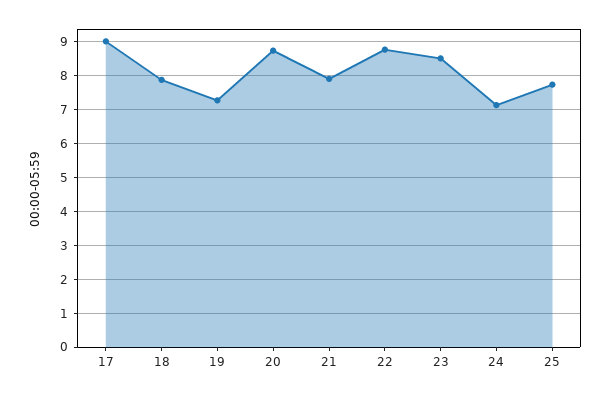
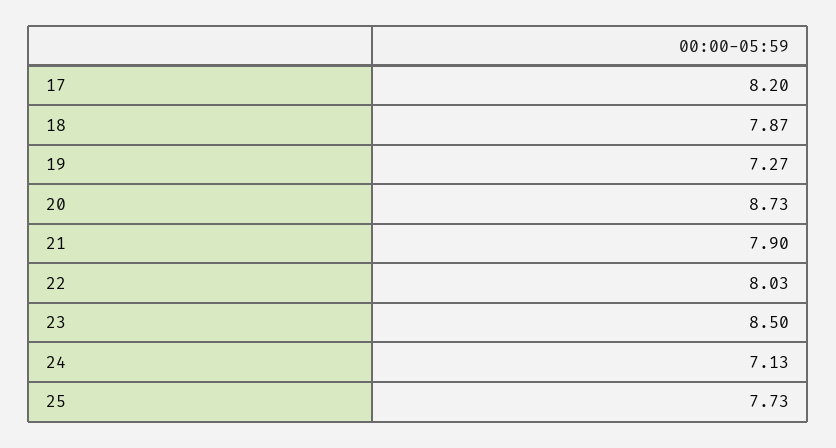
17: 9 -> 8.2
22: 8.8 -> 8.03

